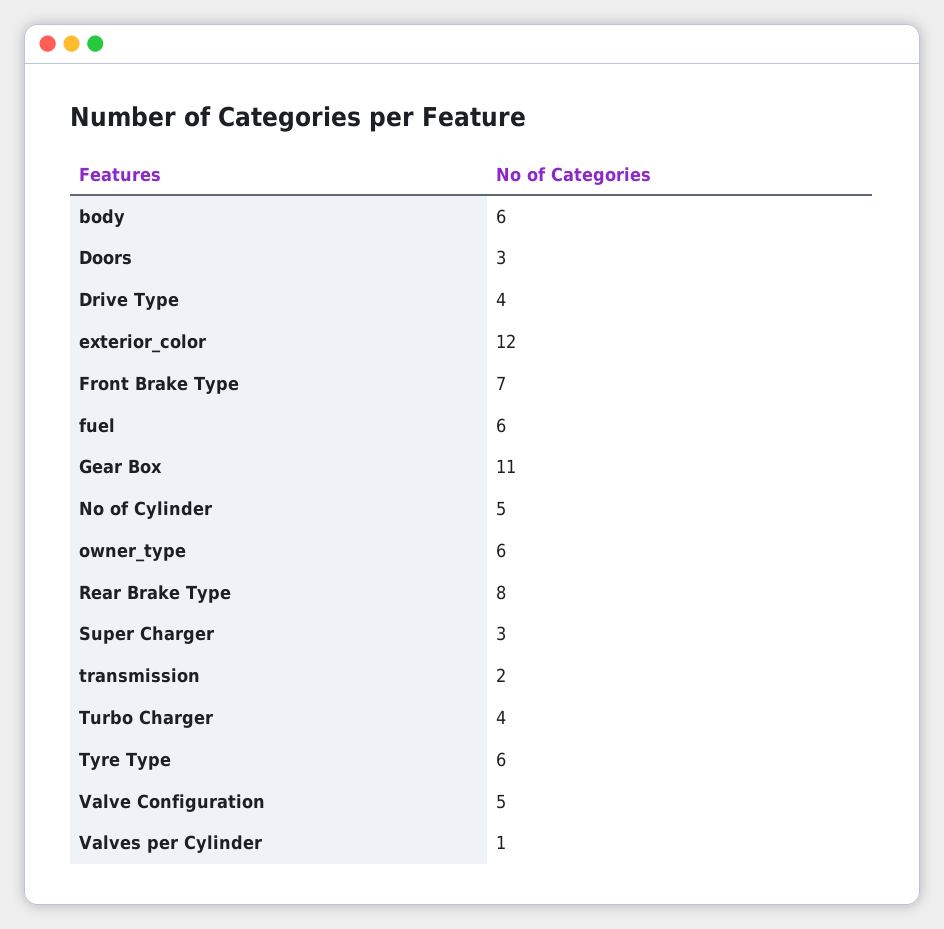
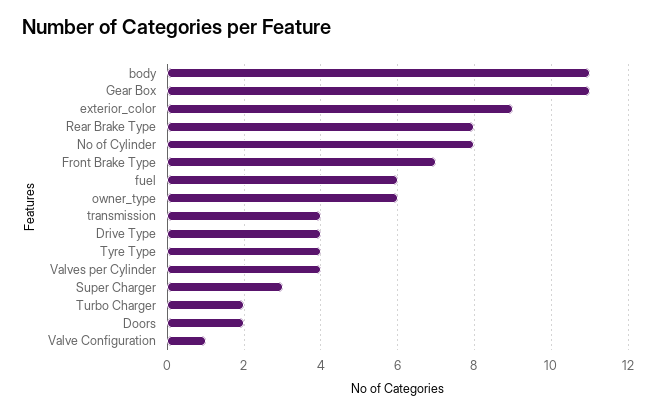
body: 6 -> 11
Doors: 3 -> 2
exterior_color: 12 -> 9
No of Cylinder: 5 -> 8
transmission: 2 -> 4
Turbo Charger: 4 -> 2
Tyre Type: 6 -> 4
Valve Configuration: 5 -> 1
Valves per Cylinder: 1 -> 4

